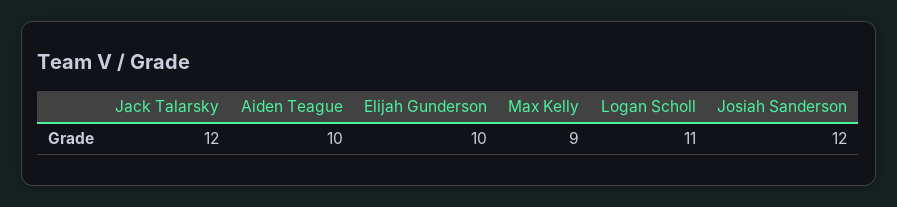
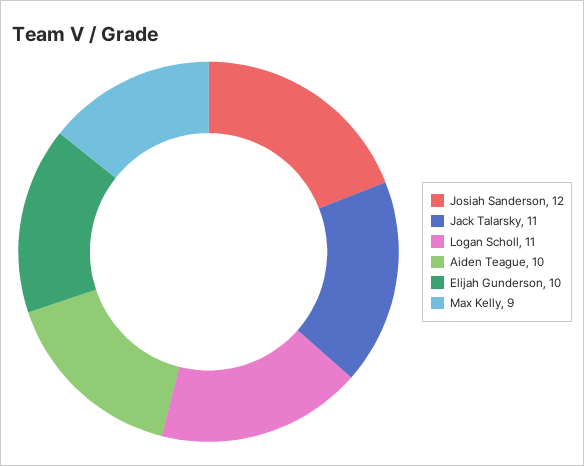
Jack Talarsky: 12 -> 11

